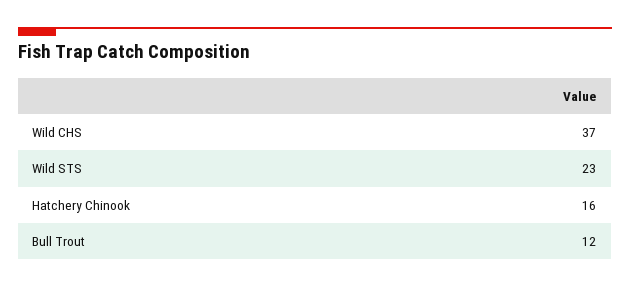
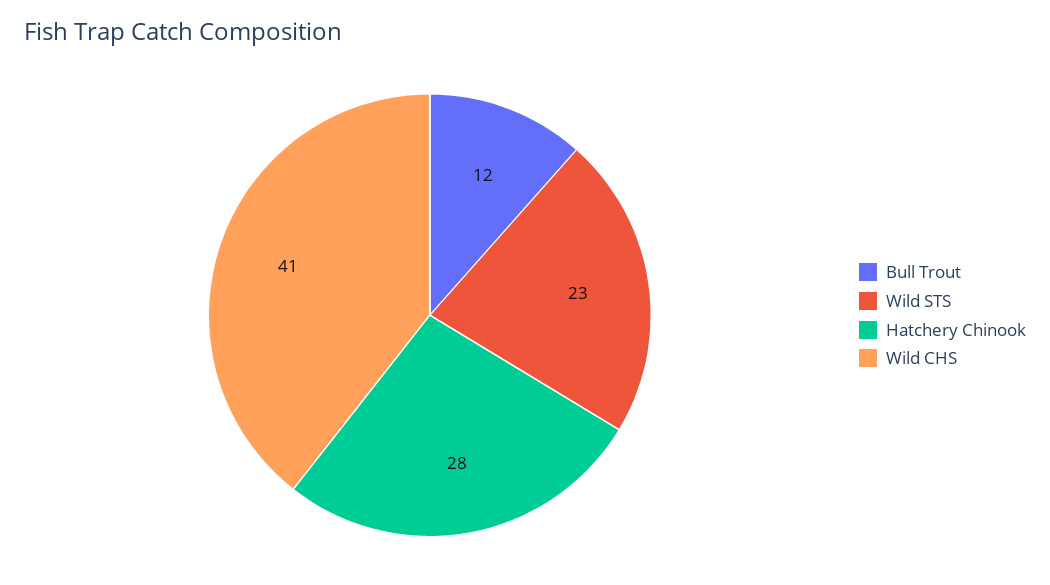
Wild CHS: 37 -> 41
Hatchery Chinook: 16 -> 28

